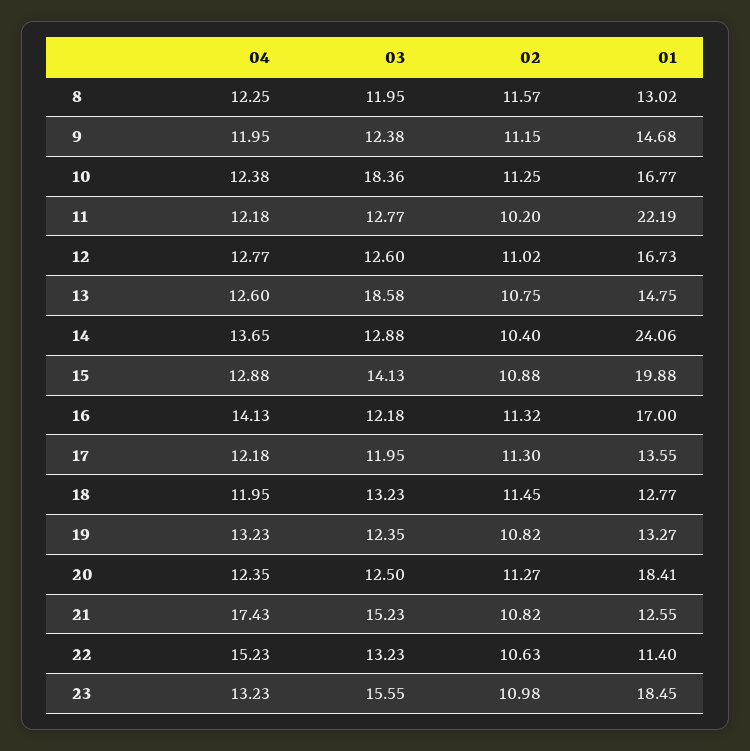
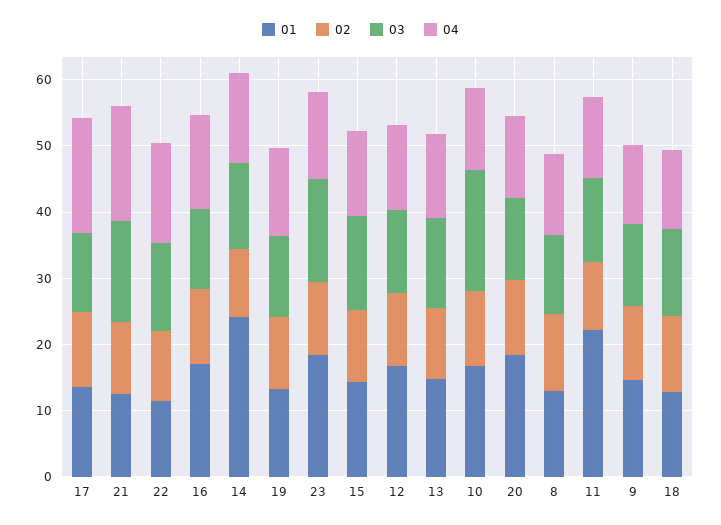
03, 13: 18.58 -> 14
01, 15: 19.88 -> 14
04, 17: 12.18 -> 18

